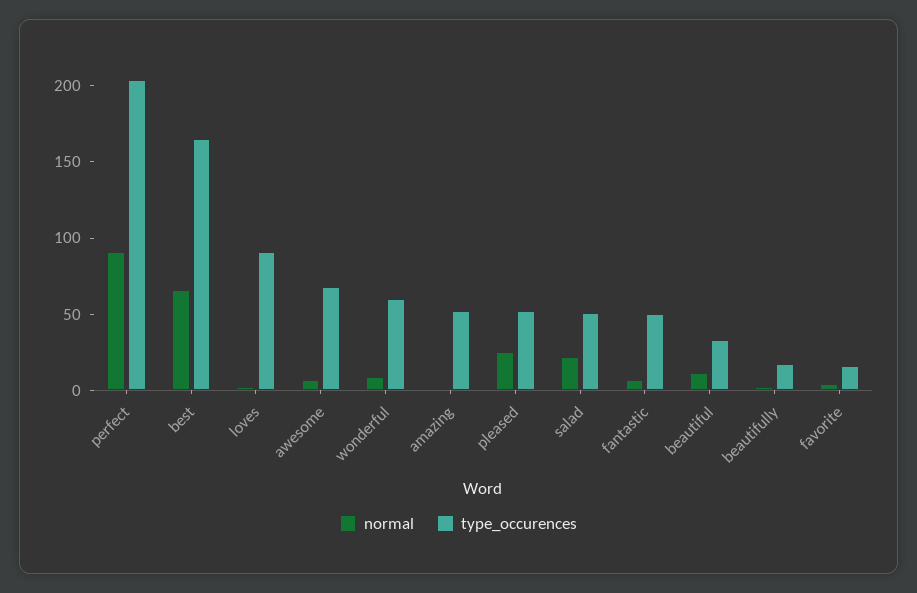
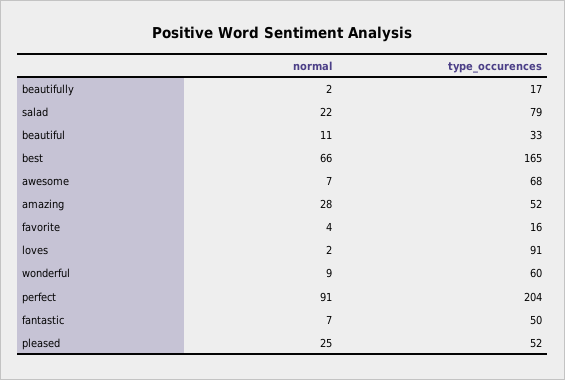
normal, amazing: 0 -> 28
type_occurences, salad: 50 -> 79

